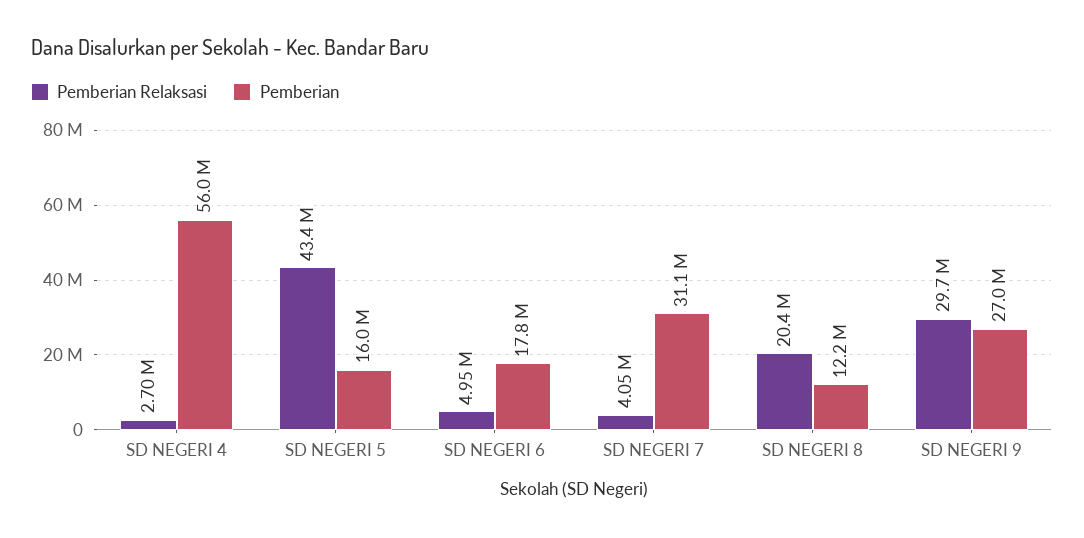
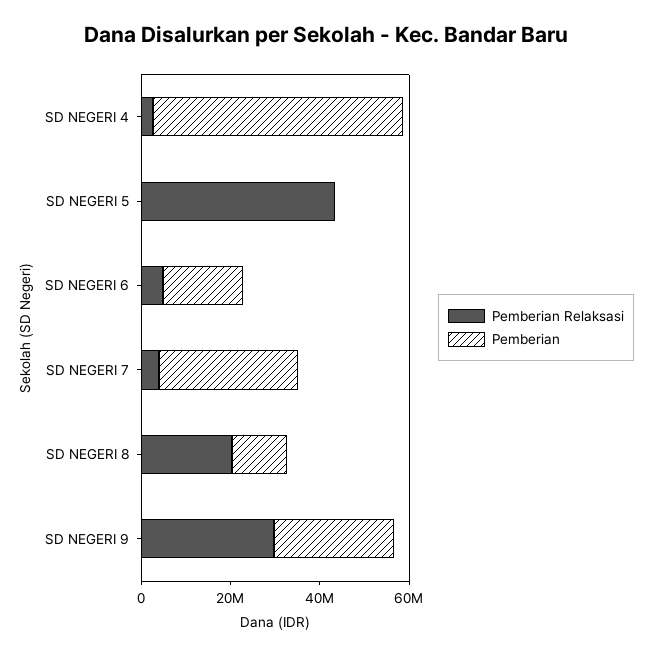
Pemberian, SD NEGERI 5: 16000000 -> 0

